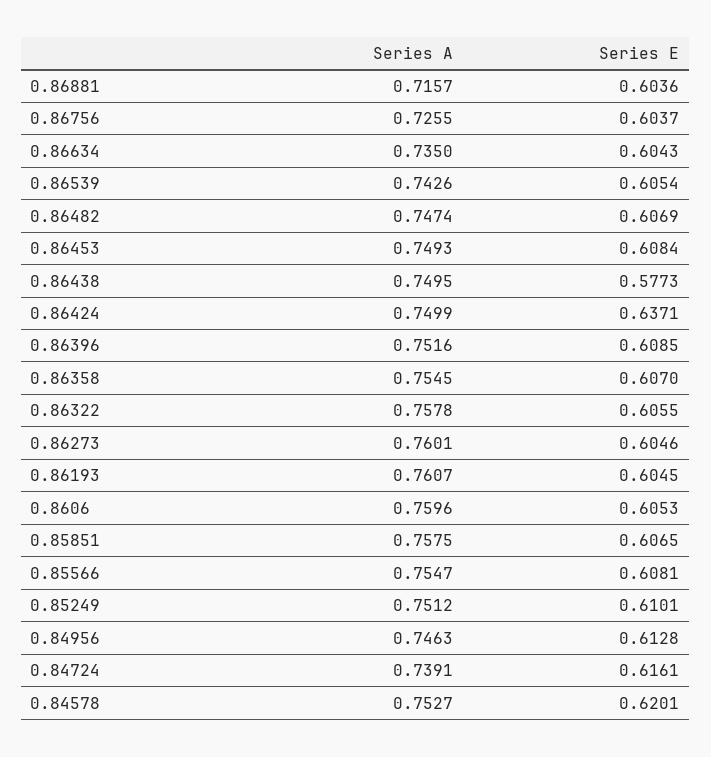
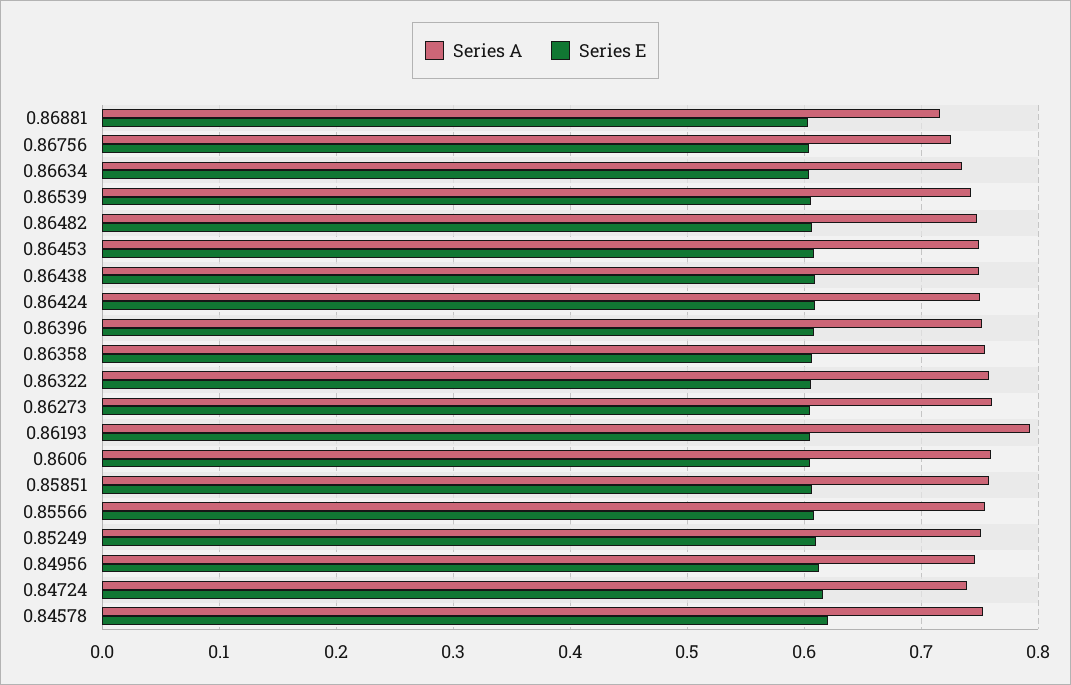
Series E, 0.86438: 0.5773 -> 0.61
Series E, 0.86424: 0.6371 -> 0.61
Series A, 0.86193: 0.7607 -> 0.79

